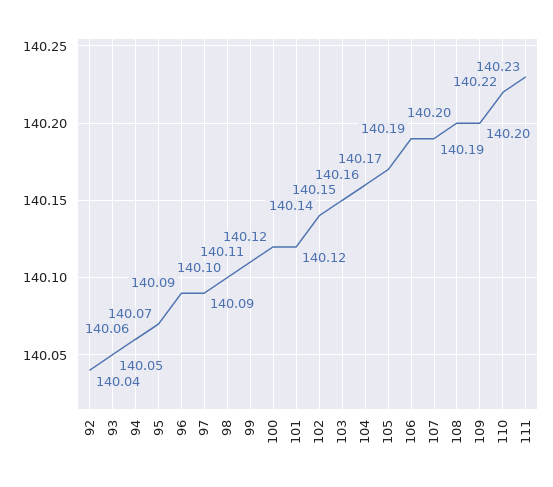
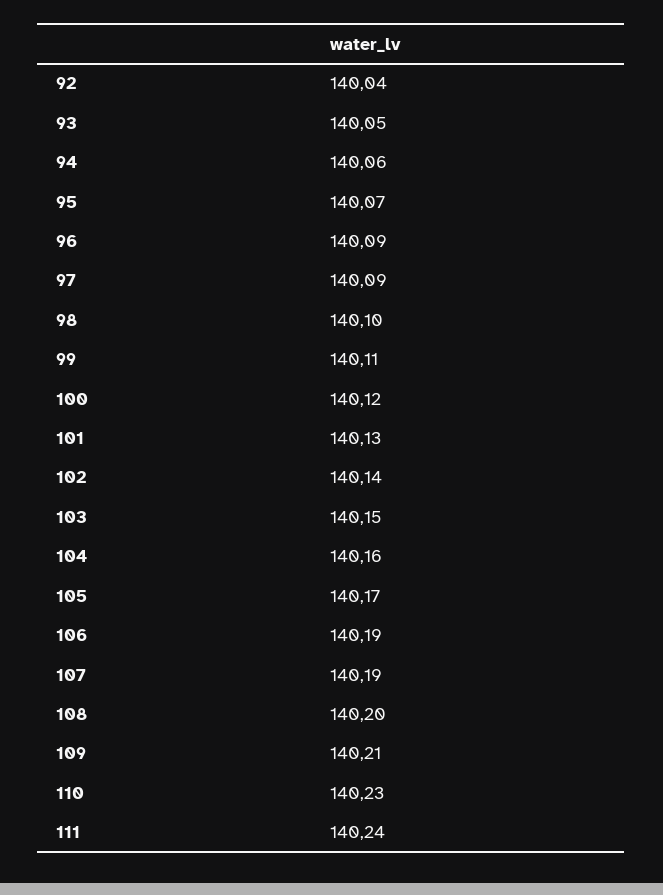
101: 140.12 -> 140.13
109: 140.2 -> 140.21
110: 140.22 -> 140.23
111: 140.23 -> 140.24

